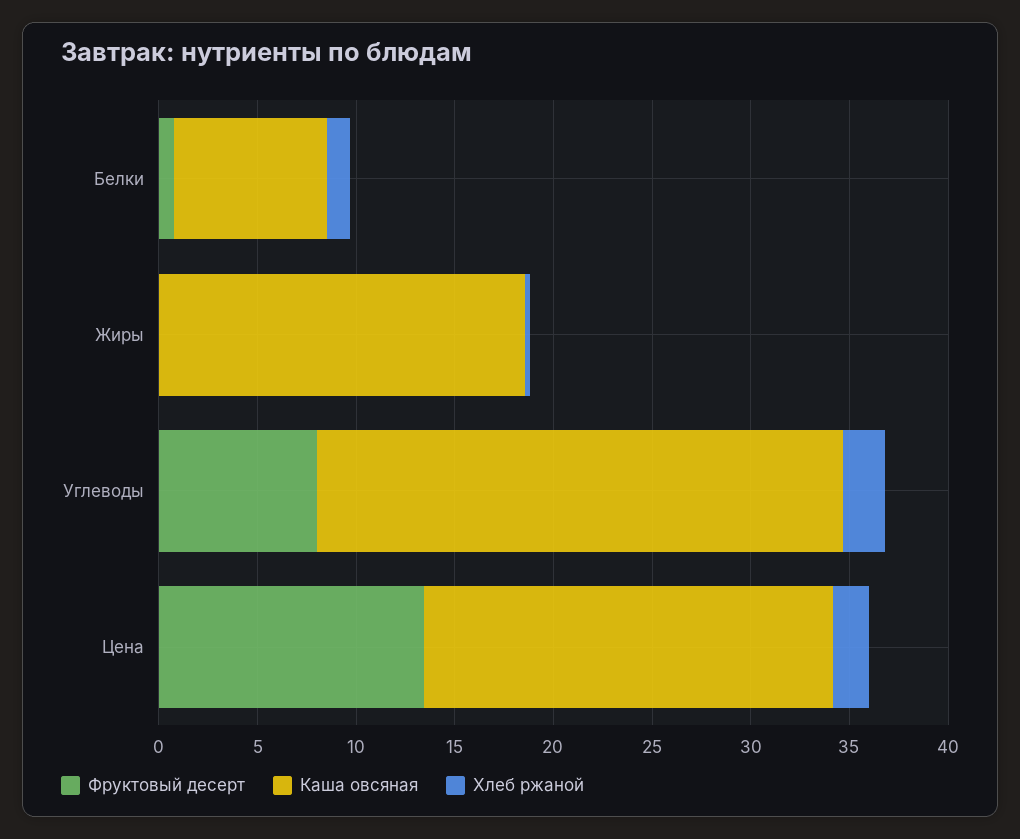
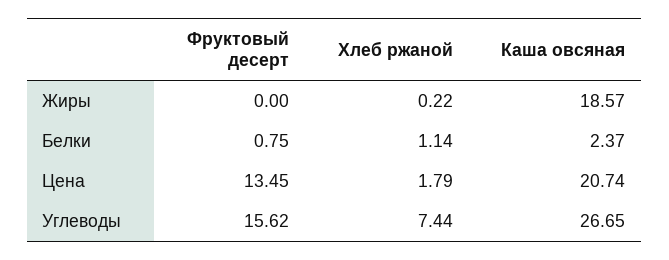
Каша овсяная, Белки: 8 -> 2.37
Фруктовый десерт, Углеводы: 8 -> 15.62
Хлеб ржаной, Углеводы: 2 -> 7.44

